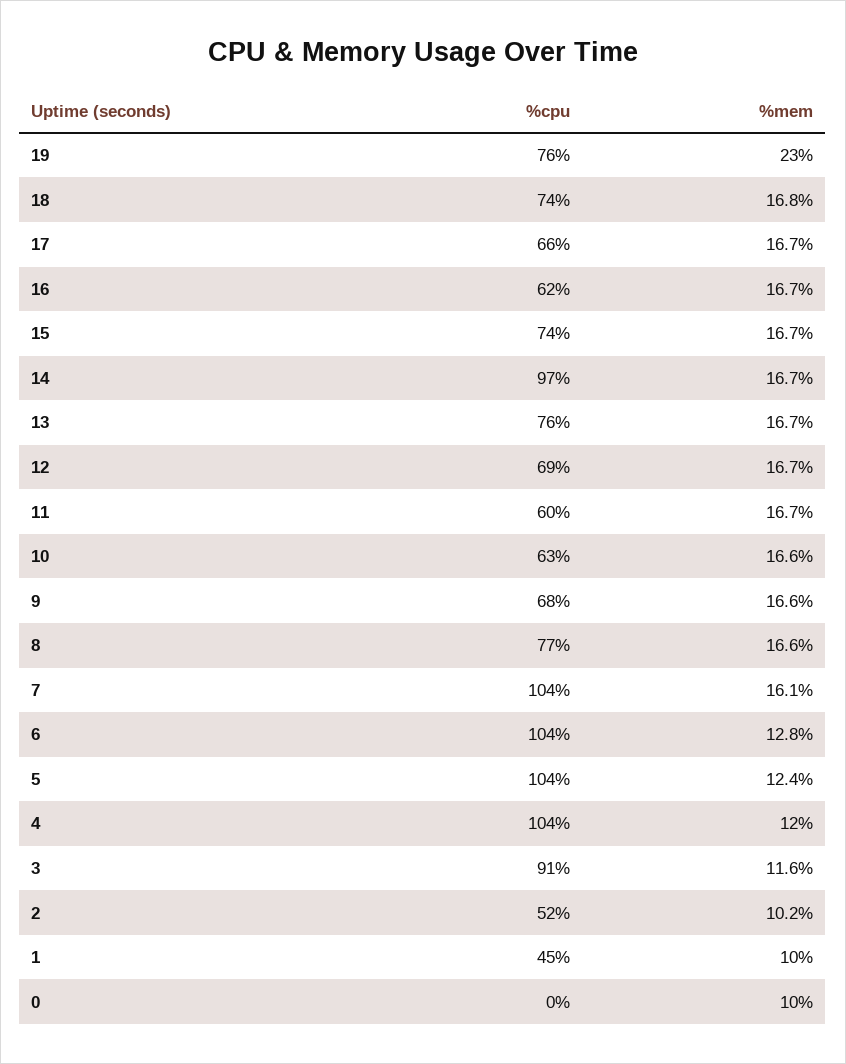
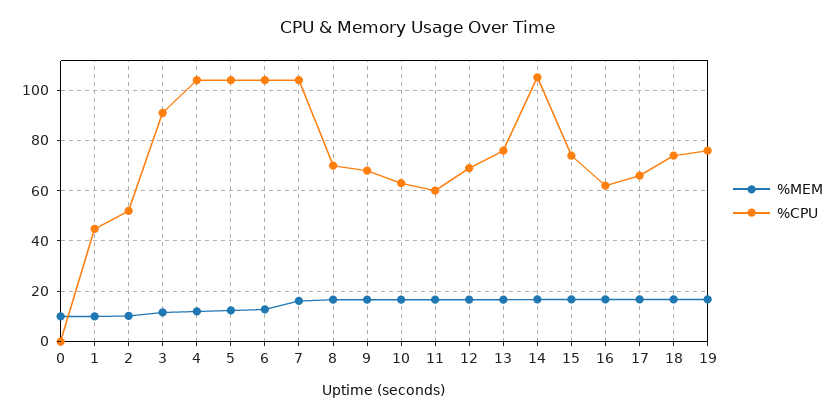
%mem, 19: 23 -> 17.5
%cpu, 14: 97 -> 105
%cpu, 8: 77 -> 70

